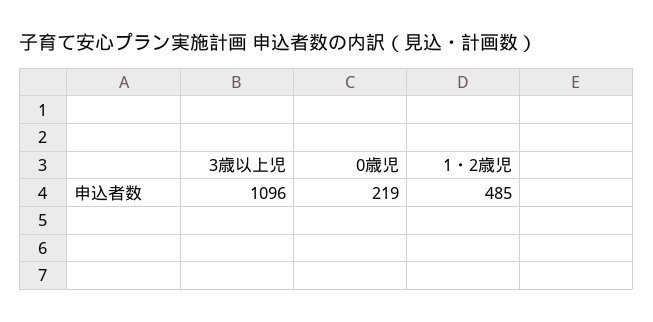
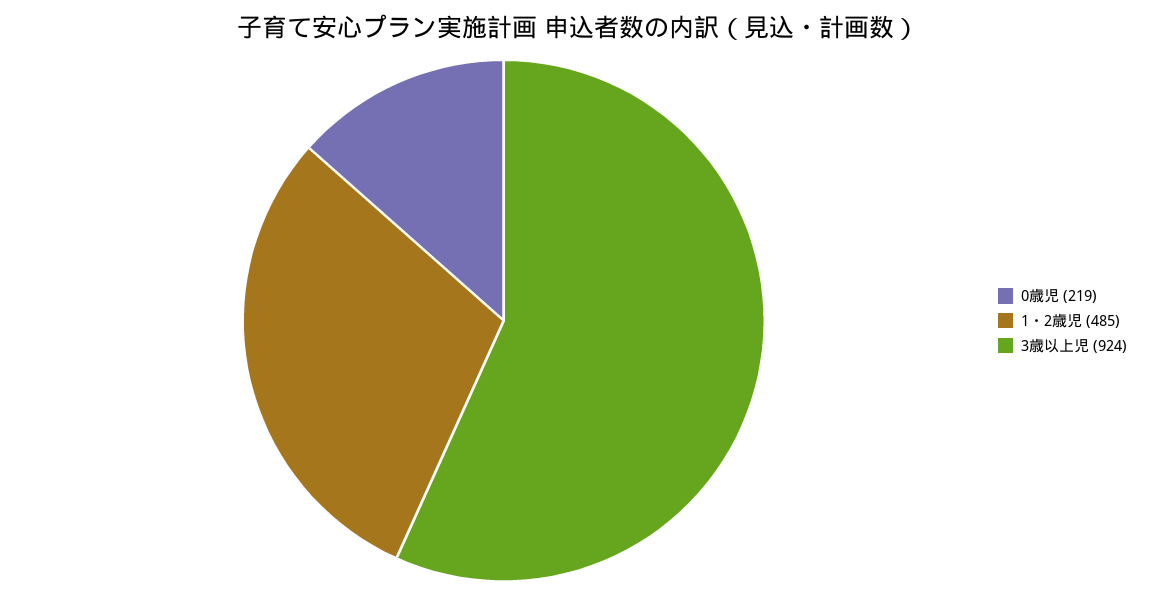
3歳以上児: 1096 -> 924

